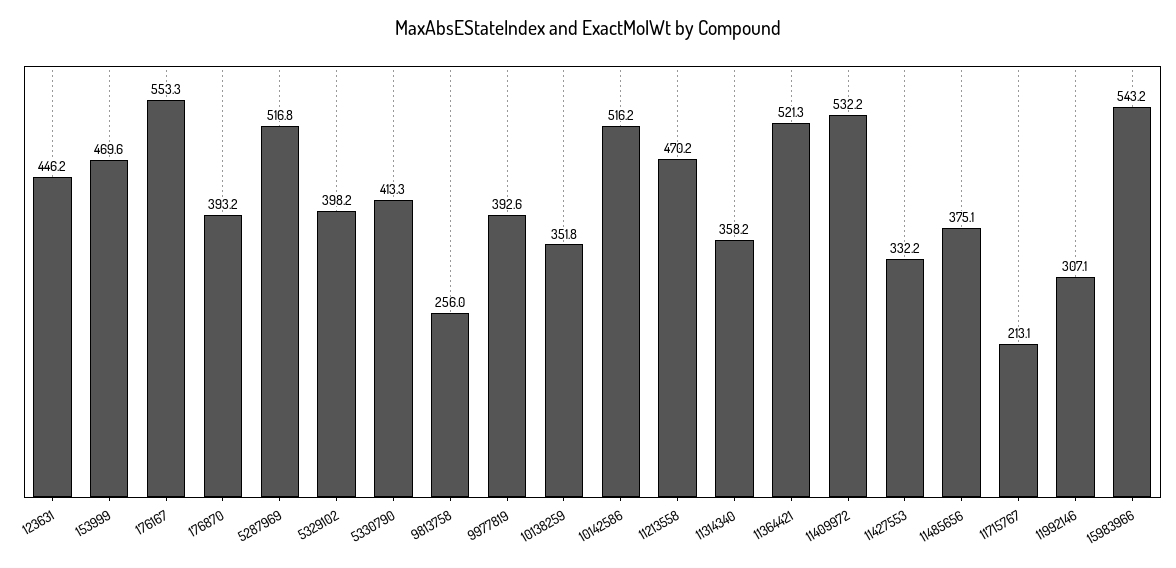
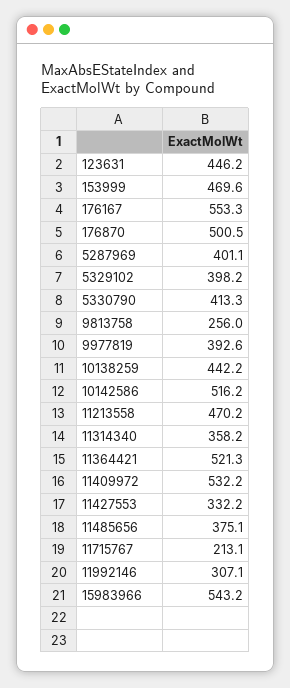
176870: 393.2 -> 500.5
5287969: 516.8 -> 401.1
10138259: 351.8 -> 442.2

